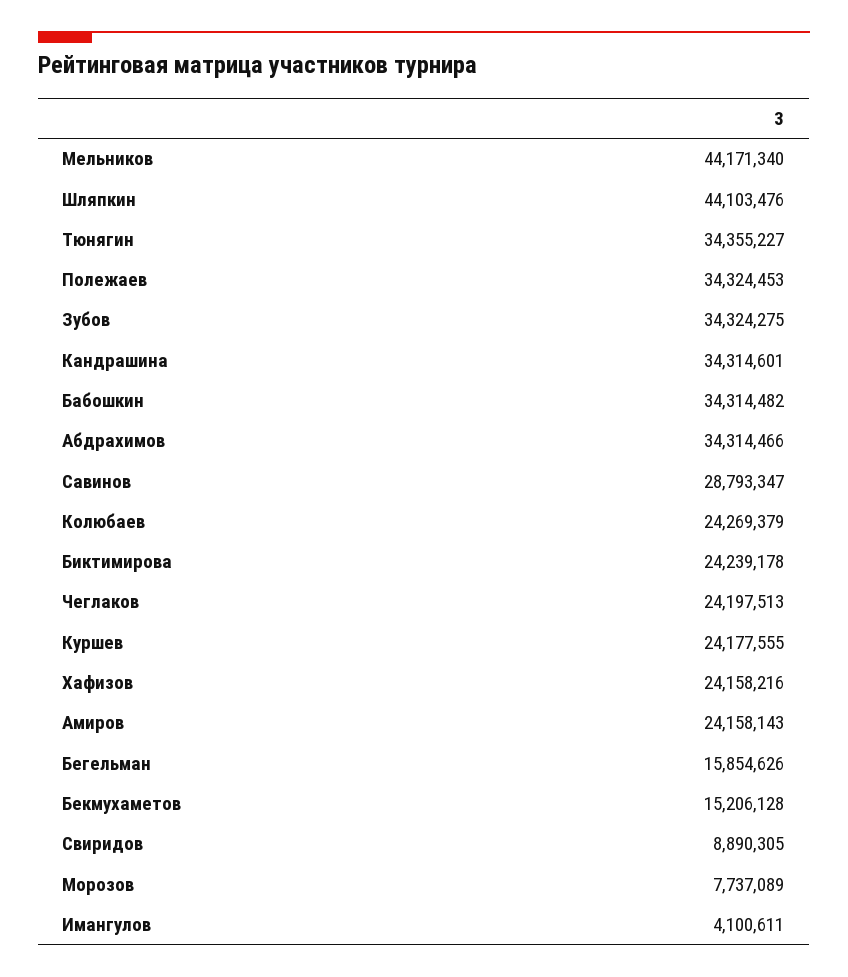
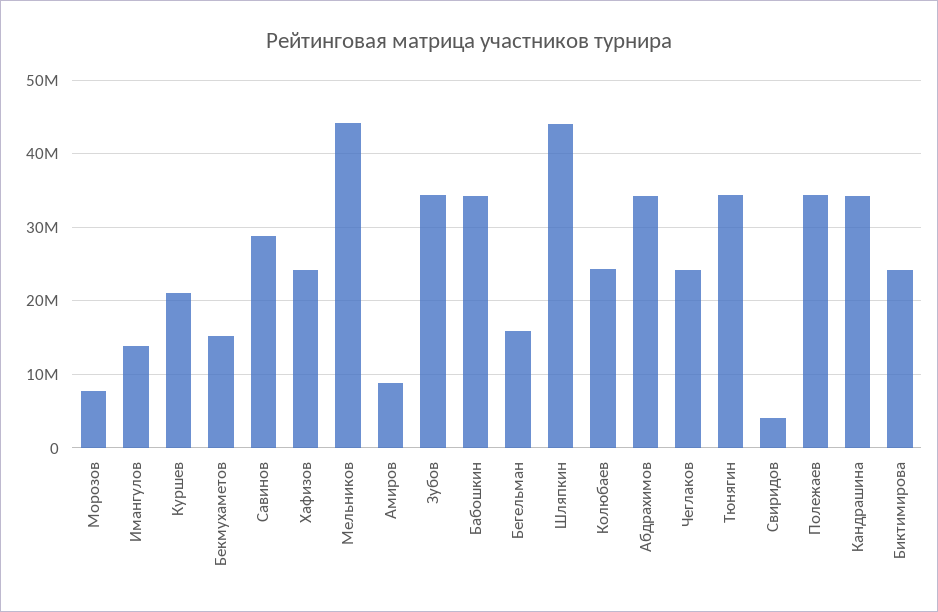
Куршев: 24177555 -> 21000000
Амиров: 24158143 -> 9000000
Свиридов: 8890305 -> 4000000
Имангулов: 4100611 -> 14000000

